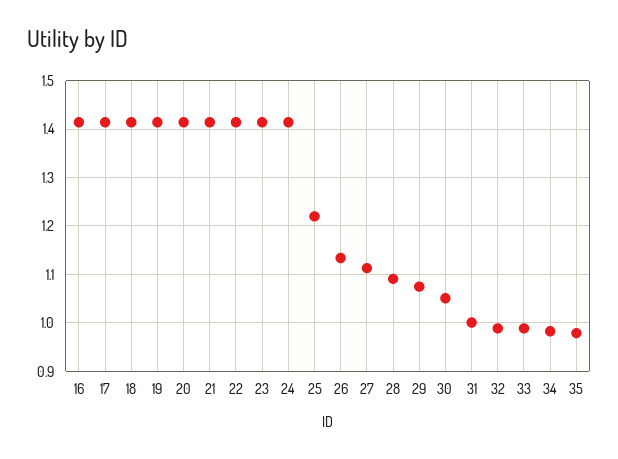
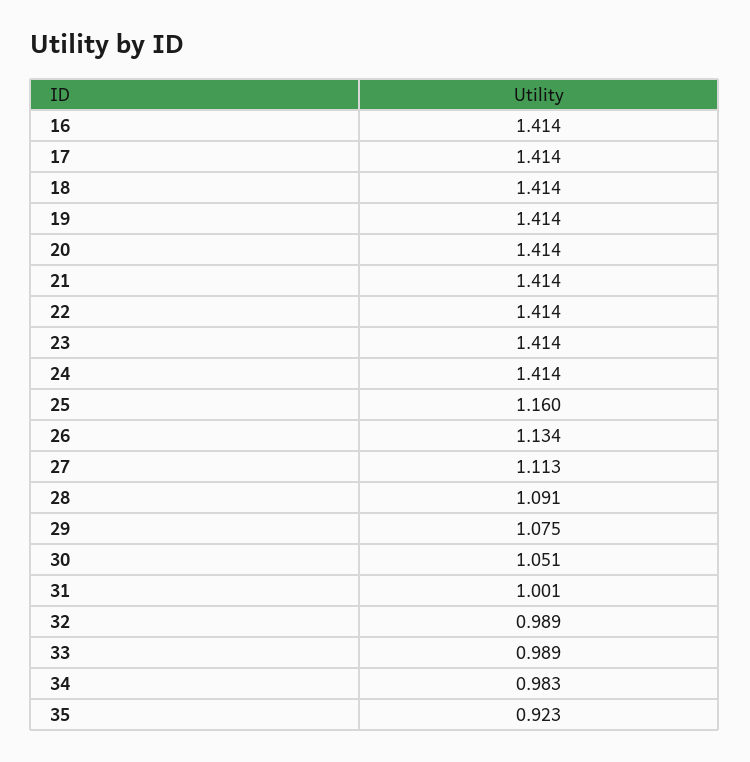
25: 1.22 -> 1.16
35: 0.98 -> 0.923

